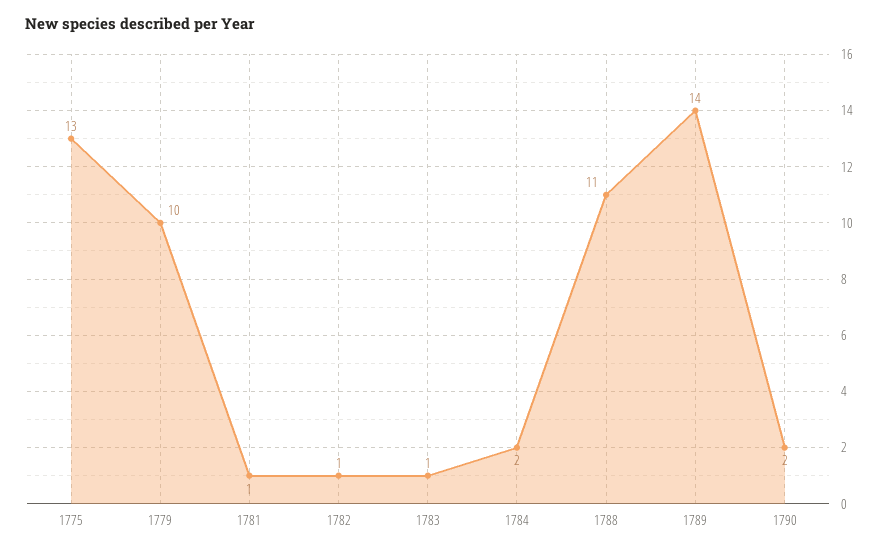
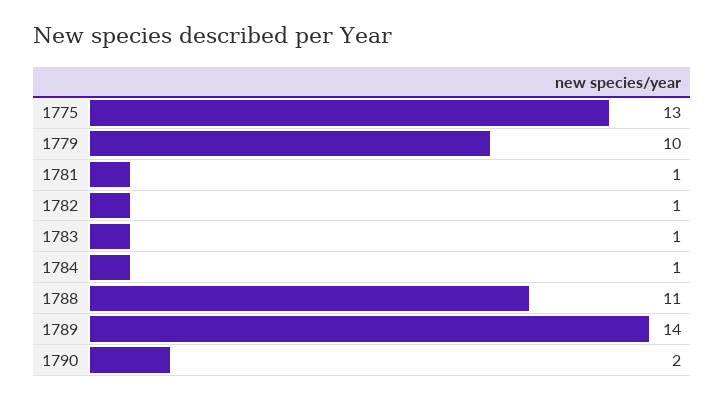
1784: 2 -> 1

